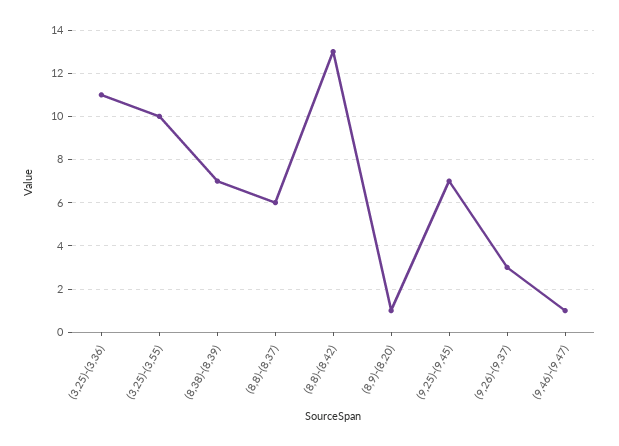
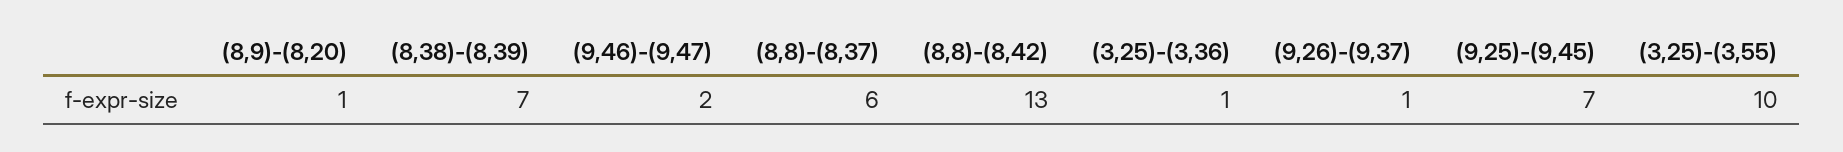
(3,25)-(3,36): 11 -> 1
(9,26)-(9,37): 3 -> 1
(9,46)-(9,47): 1 -> 2

